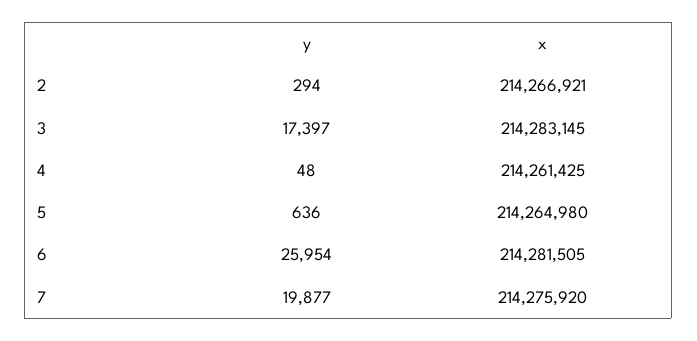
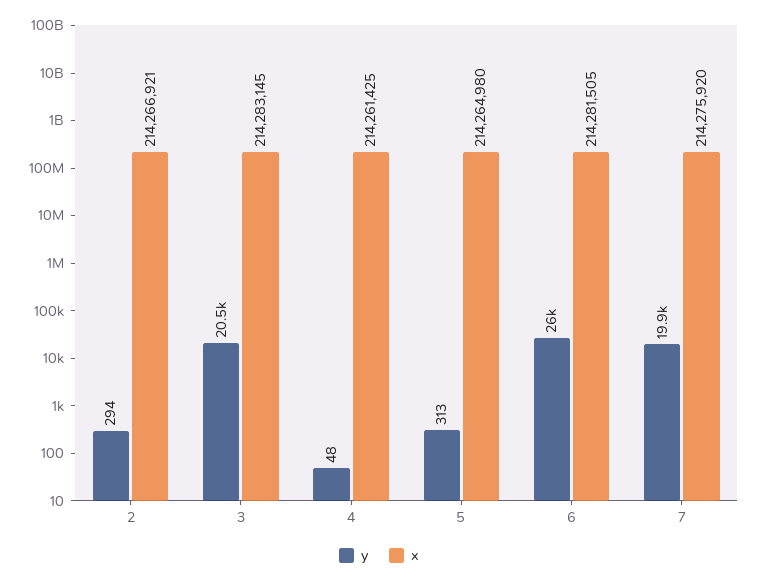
y, 3: 17397 -> 20500
y, 5: 636 -> 313

